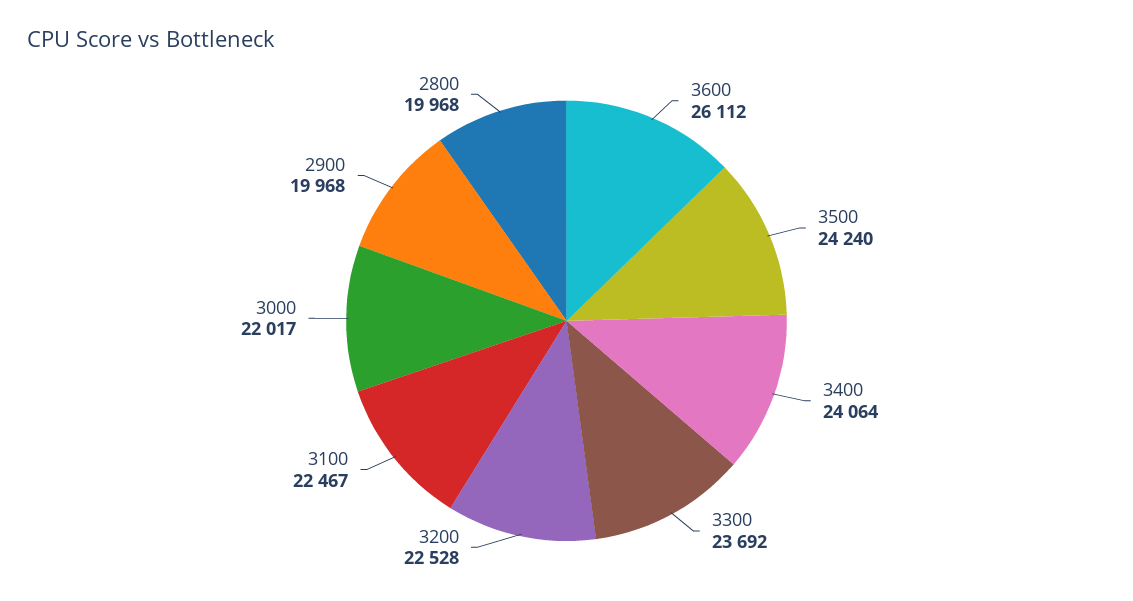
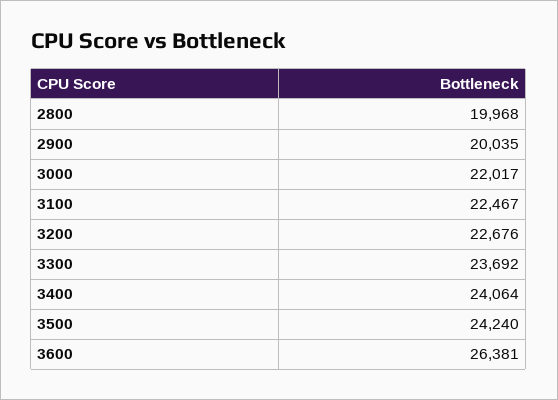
3600: 26112 -> 26381
3200: 22528 -> 22676
2900: 19968 -> 20035

